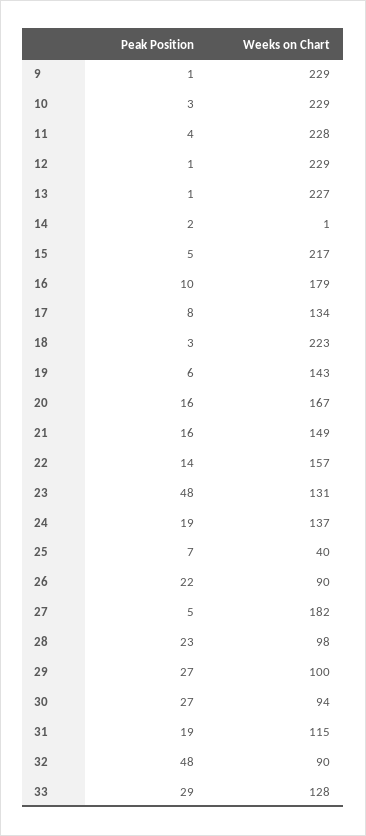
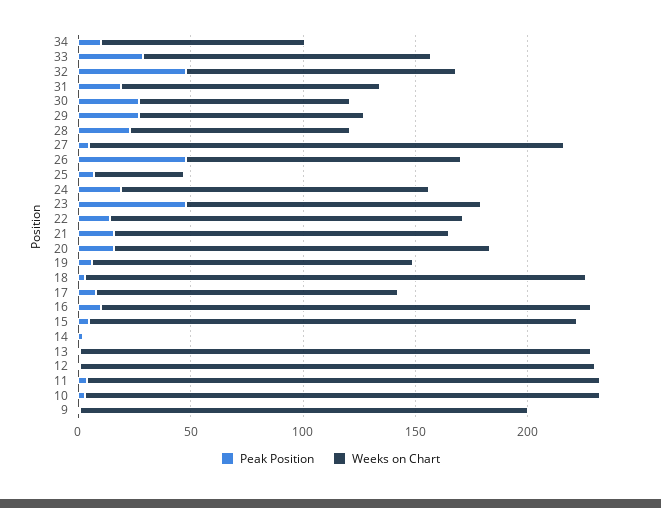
Weeks on Chart, 9: 229 -> 200
Weeks on Chart, 16: 179 -> 220
Peak Position, 26: 22 -> 50
Weeks on Chart, 26: 90 -> 120
Weeks on Chart, 27: 182 -> 210
Weeks on Chart, 32: 90 -> 120
Peak Position, 34: none -> 10
Weeks on Chart, 34: none -> 90

